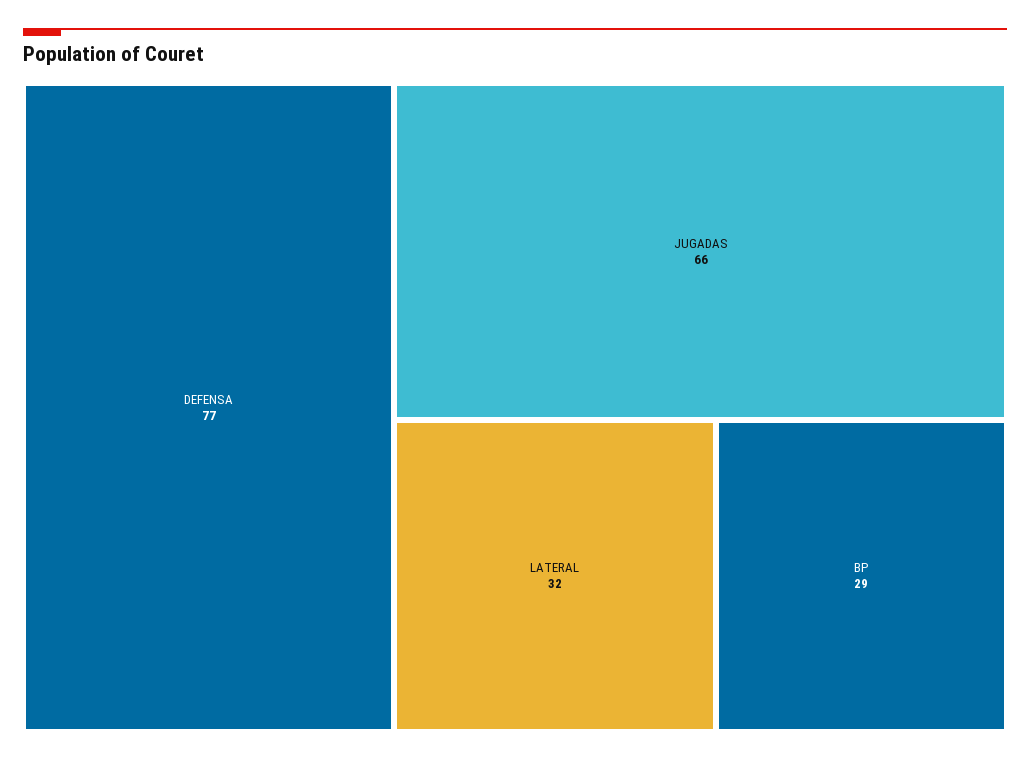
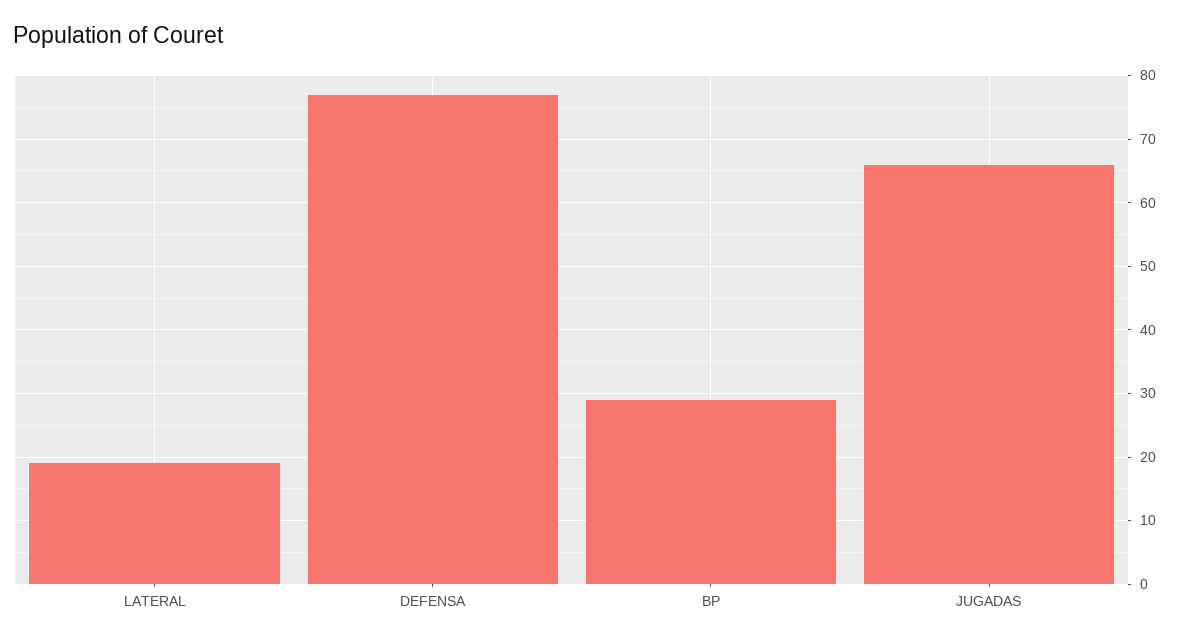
LATERAL: 32 -> 19

